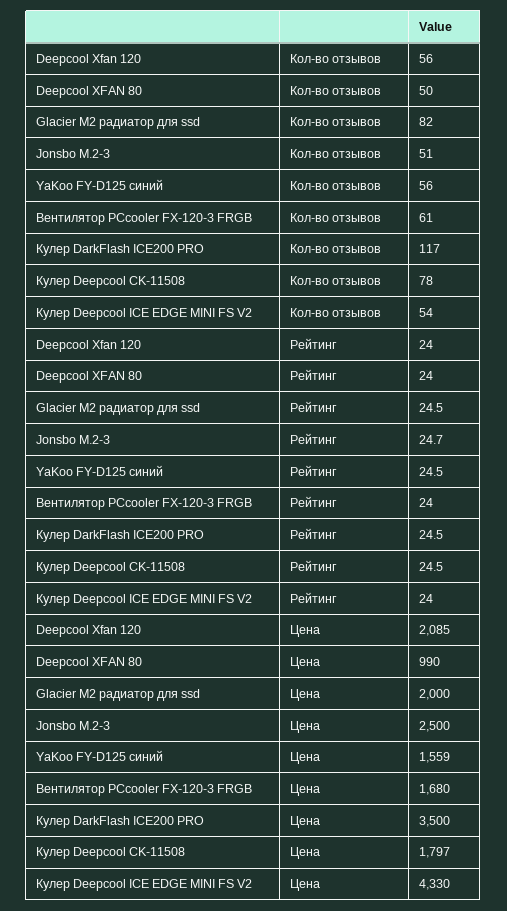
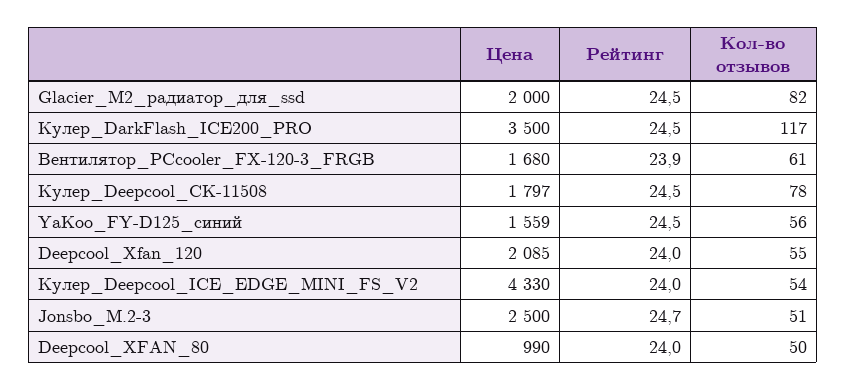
Deepcool Xfan 120, Кол-во отзывов: 56 -> 55
Вентилятор PCcooler FX-120-3 FRGB, Рейтинг: 24 -> 23.9

